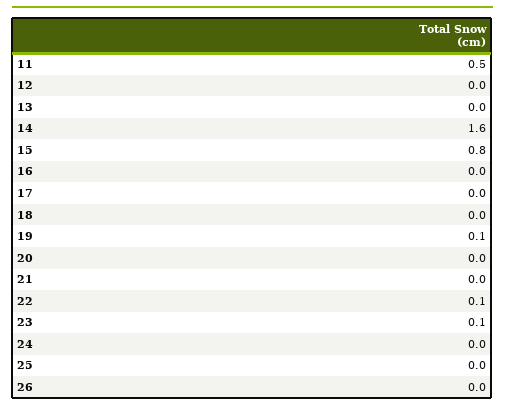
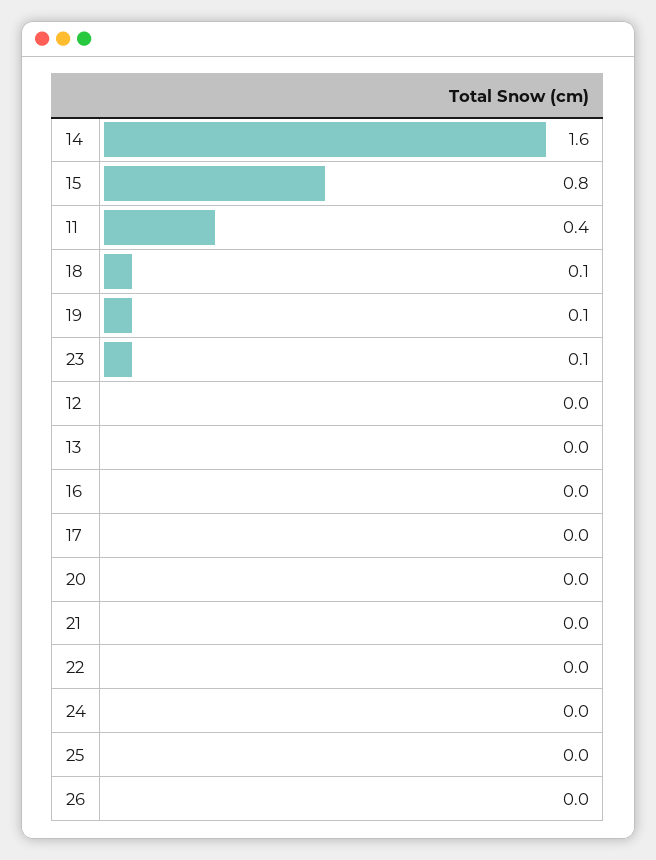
11: 0.5 -> 0.4
18: 0 -> 0.1
22: 0.1 -> 0

